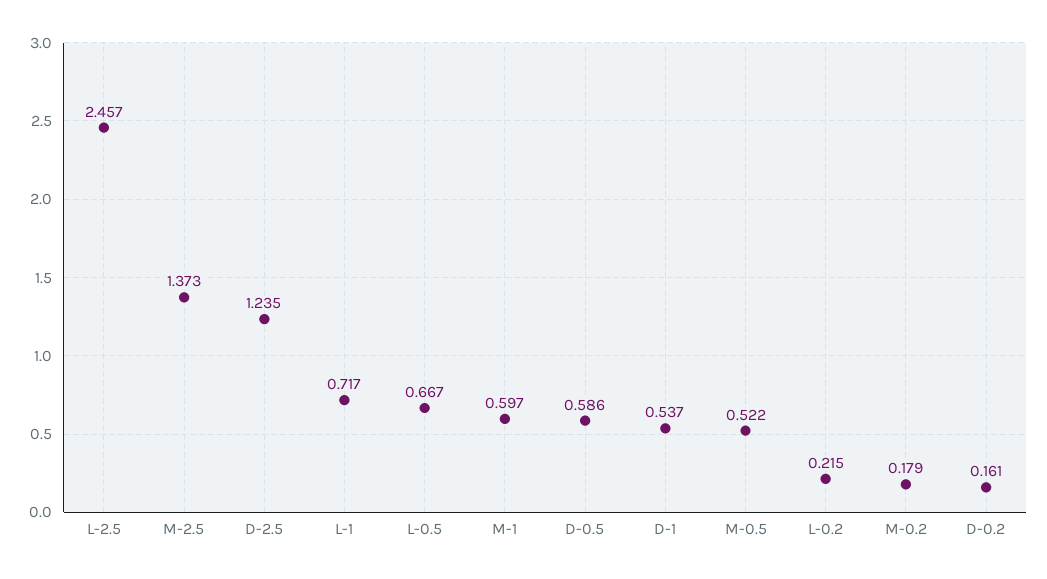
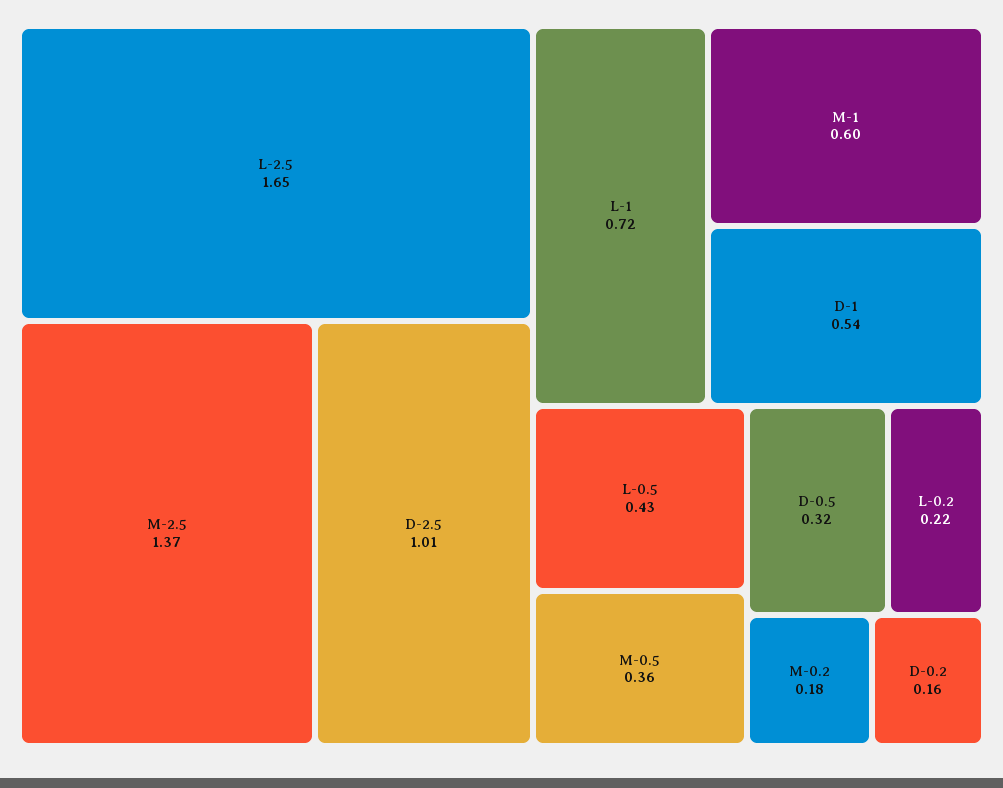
L-2.5: 2.457 -> 1.65
D-2.5: 1.235 -> 1.01
L-0.5: 0.667 -> 0.43
D-0.5: 0.586 -> 0.32
M-0.5: 0.522 -> 0.36

